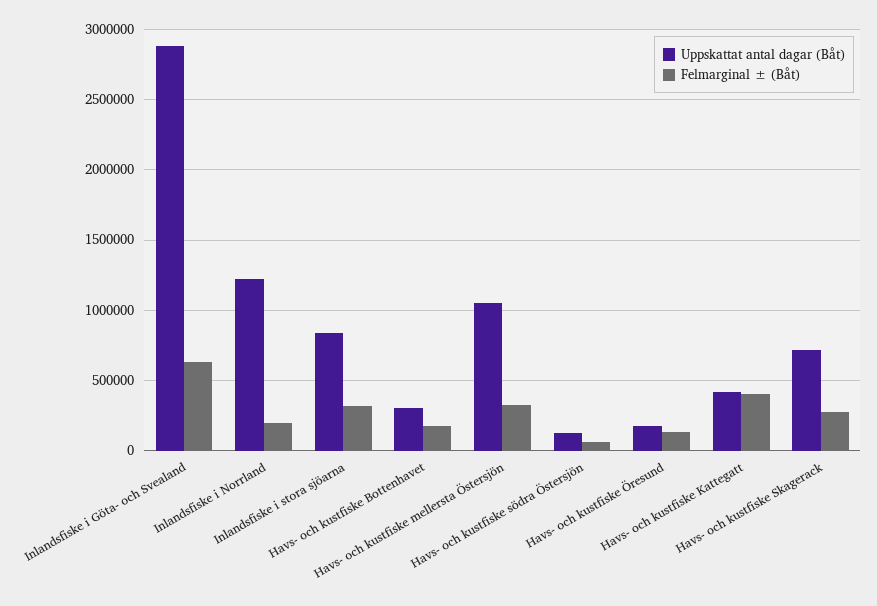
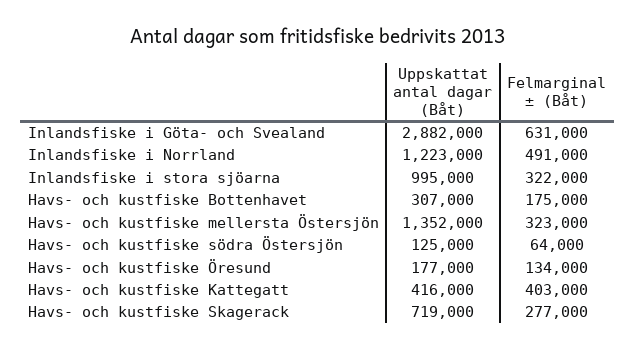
Felmarginal ± (Båt), Inlandsfiske i Norrland: 200000 -> 491000
Uppskattat antal dagar (Båt), Inlandsfiske i stora sjöarna: 850000 -> 995000
Uppskattat antal dagar (Båt), Havs- och kustfiske mellersta Östersjön: 1050000 -> 1352000

